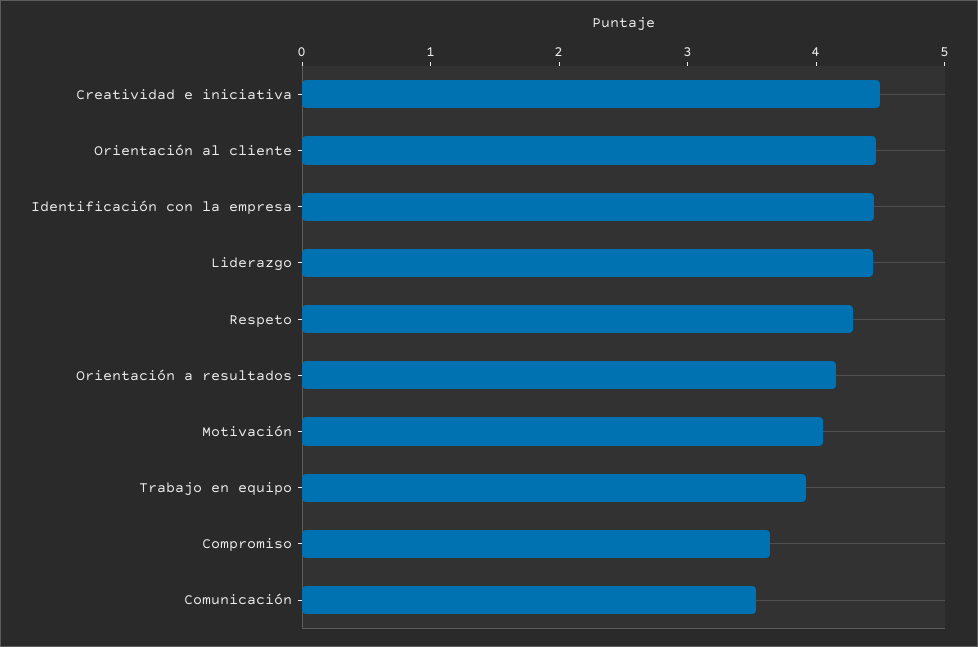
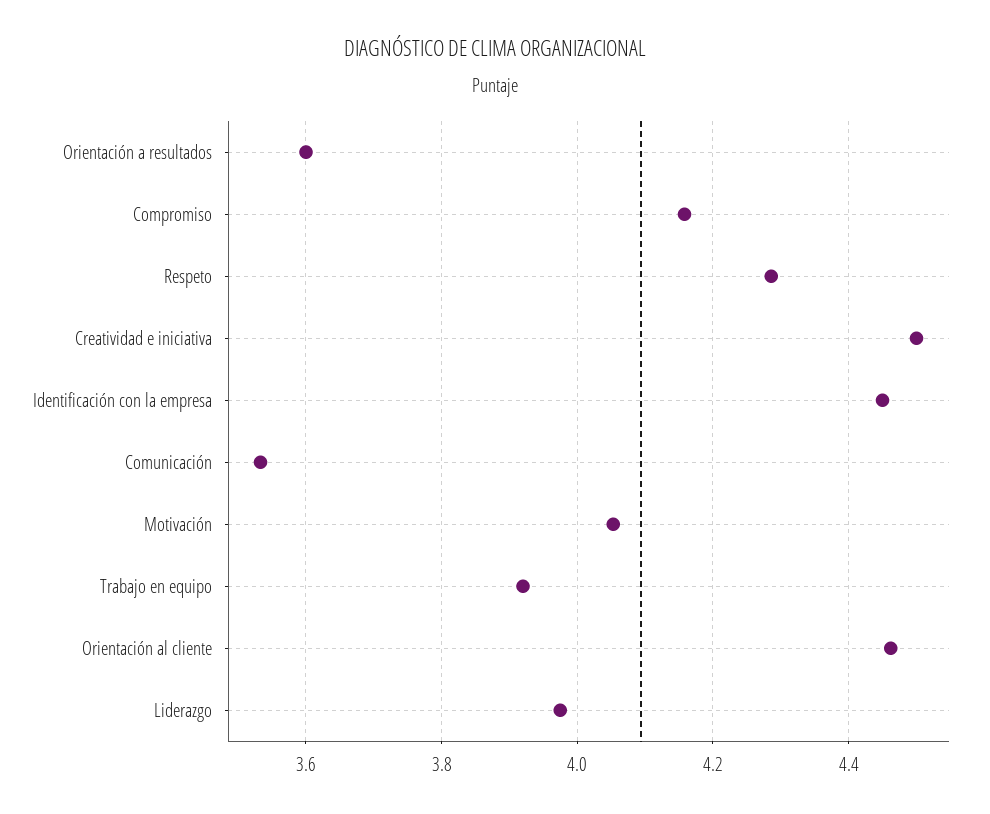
Liderazgo: 4.4 -> 3.98
Orientación a resultados: 4.2 -> 3.6
Compromiso: 3.6 -> 4.16

